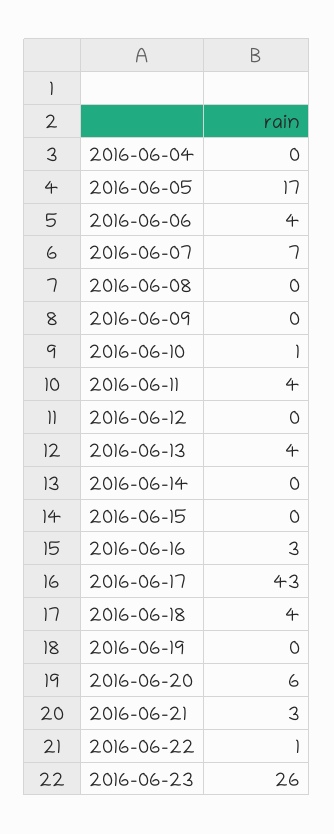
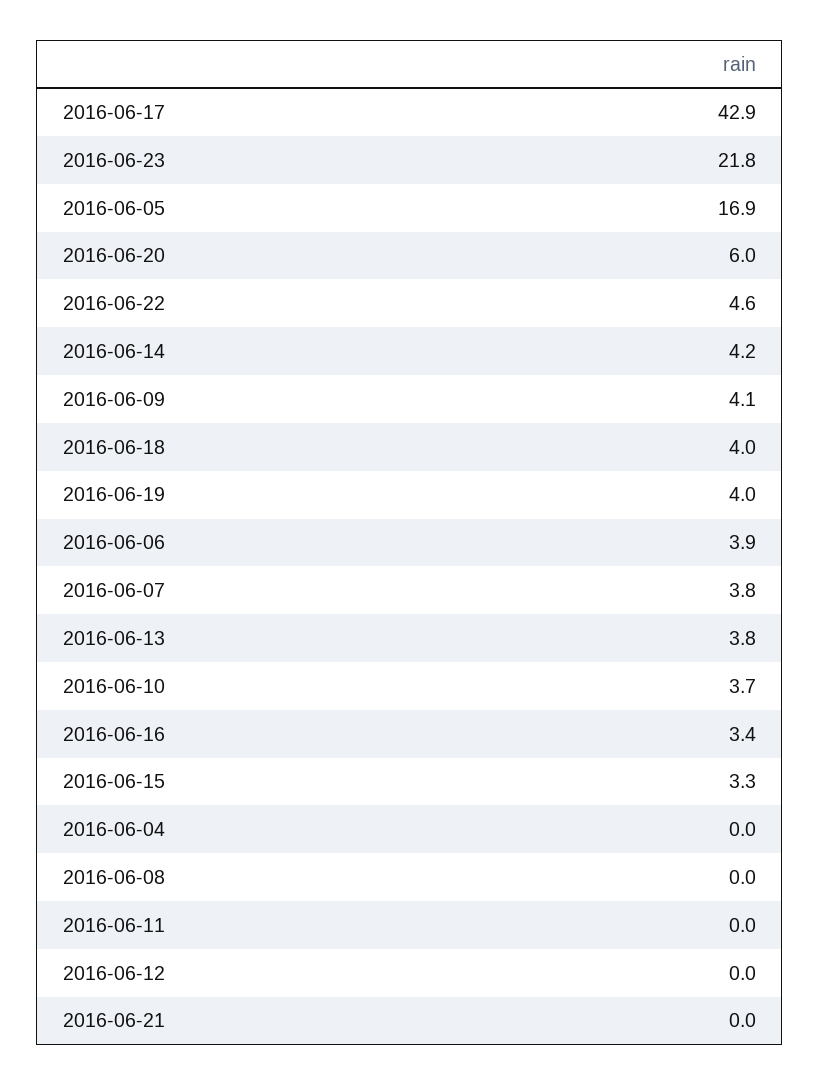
2016-06-07: 7 -> 3.8
2016-06-09: 0 -> 4.1
2016-06-10: 1 -> 3.7
2016-06-11: 4 -> 0
2016-06-14: 0 -> 4.2
2016-06-15: 0 -> 3.3
2016-06-19: 0 -> 4
2016-06-21: 3 -> 0
2016-06-22: 1 -> 4.6
2016-06-23: 26 -> 21.8

